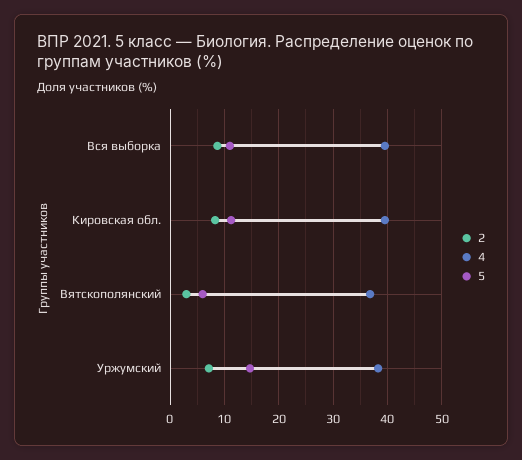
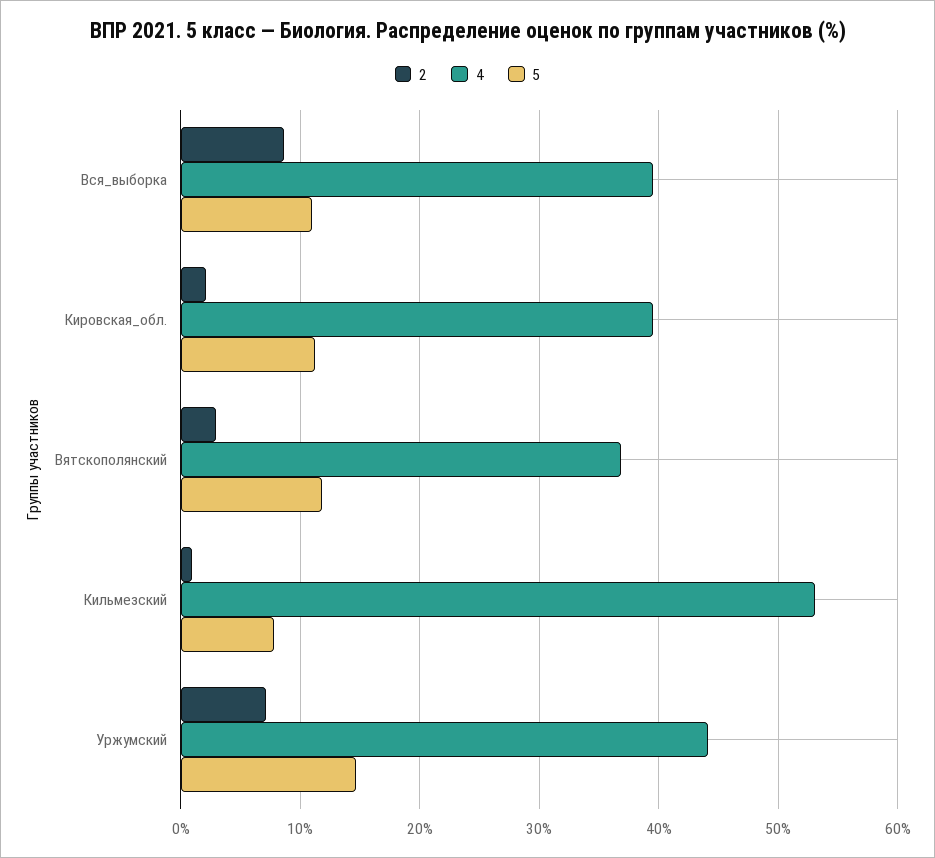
2, Кировская обл.: 8 -> 2
5, Вятскополянский: 6 -> 12
4, Уржумский: 38 -> 44
2, Кильмезский: none -> 1
4, Кильмезский: none -> 53
5, Кильмезский: none -> 8

